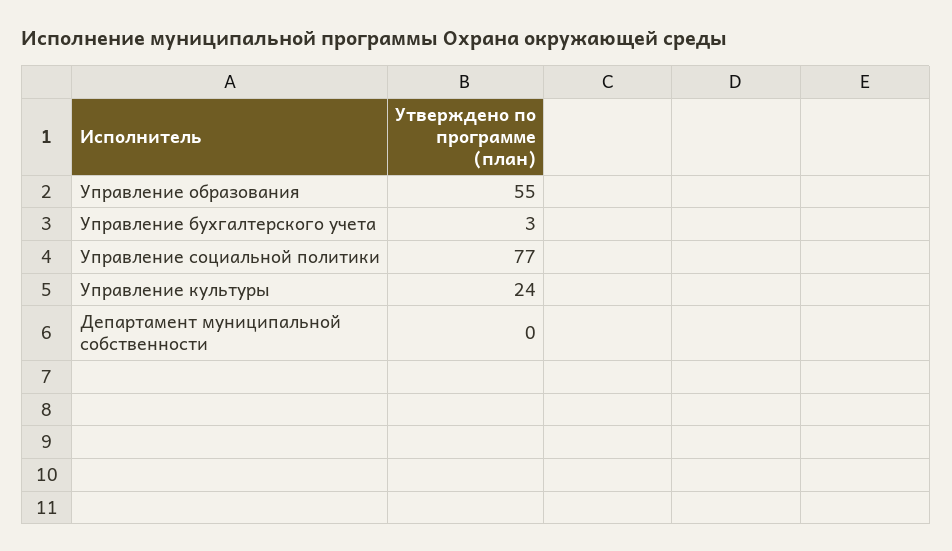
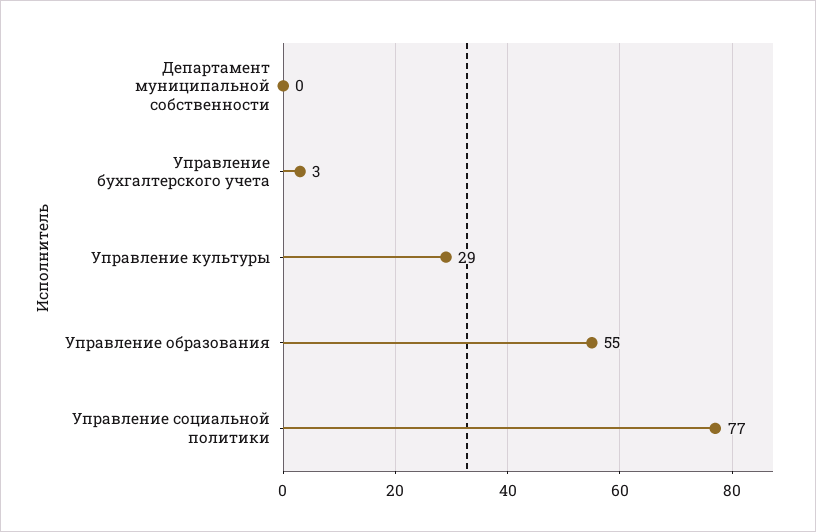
Управление культуры: 24 -> 29

